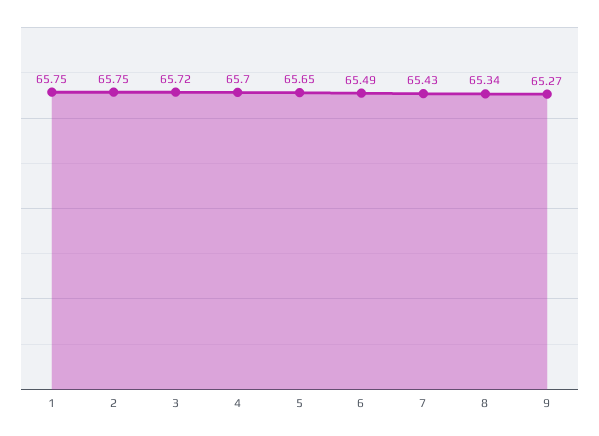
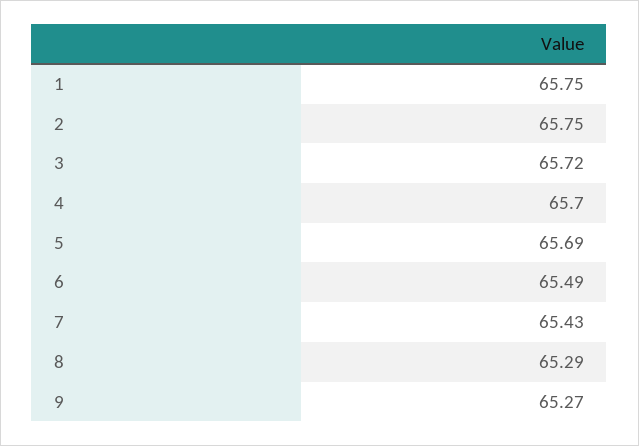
5: 65.65 -> 65.69
8: 65.34 -> 65.29

